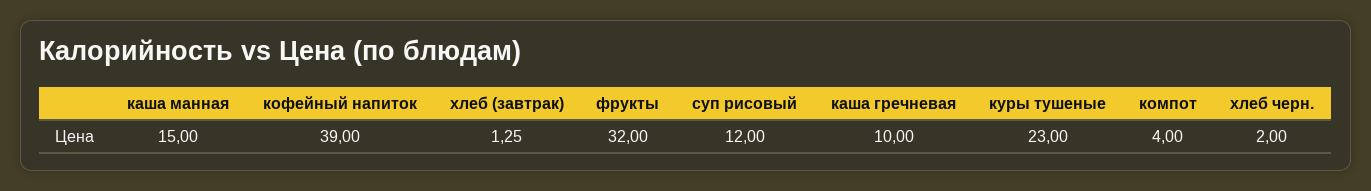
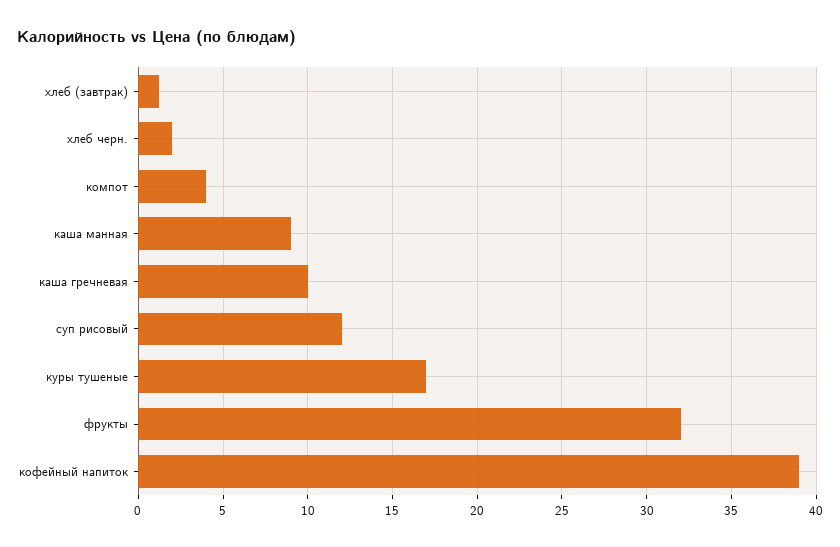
каша манная: 15 -> 9
куры тушеные: 23 -> 17

